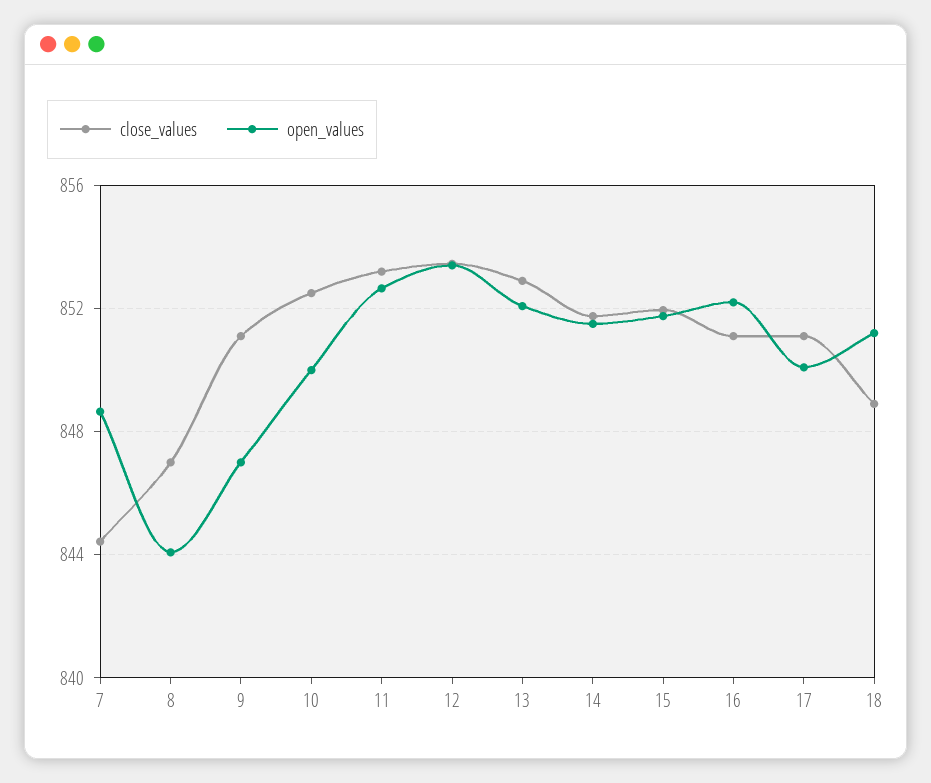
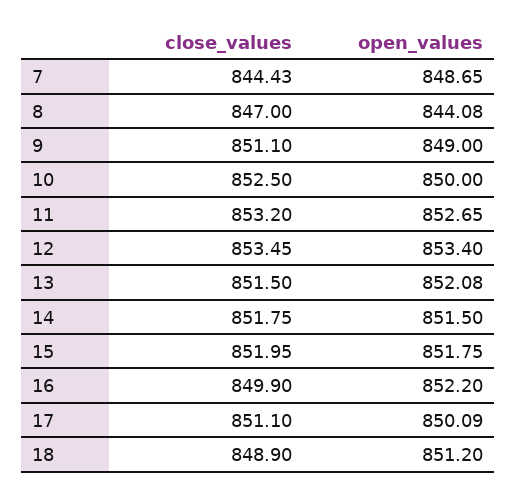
open_values, 9: 847 -> 849
close_values, 13: 853 -> 851.5
close_values, 16: 851 -> 849.9

